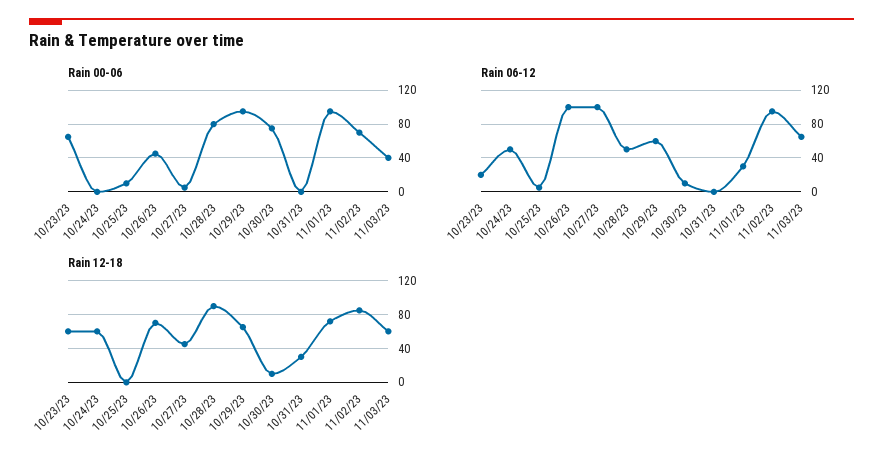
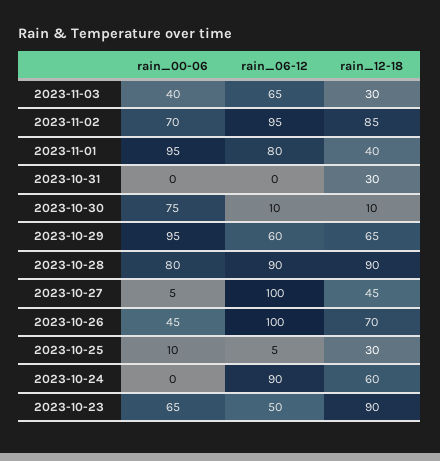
Rain 06-12, 10/23/23: 20 -> 50
Rain 06-12, 10/24/23: 50 -> 90
Rain 06-12, 10/28/23: 50 -> 90
Rain 06-12, 11/01/23: 30 -> 80
Rain 12-18, 10/23/23: 60 -> 90
Rain 12-18, 10/25/23: 0 -> 30
Rain 12-18, 11/01/23: 70 -> 40
Rain 12-18, 11/03/23: 60 -> 30

